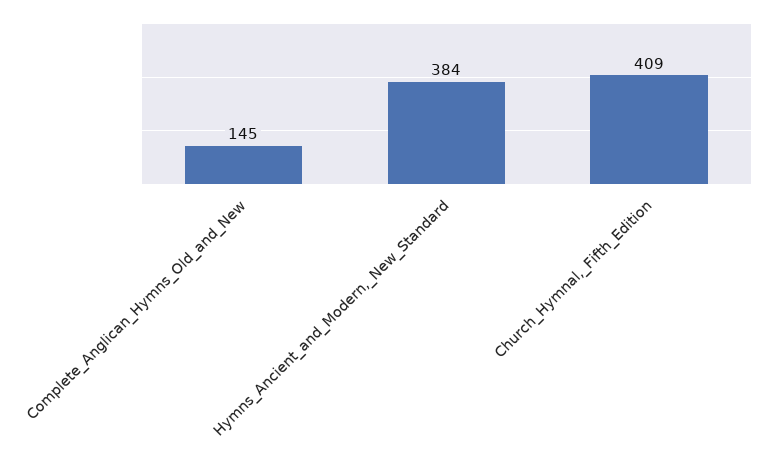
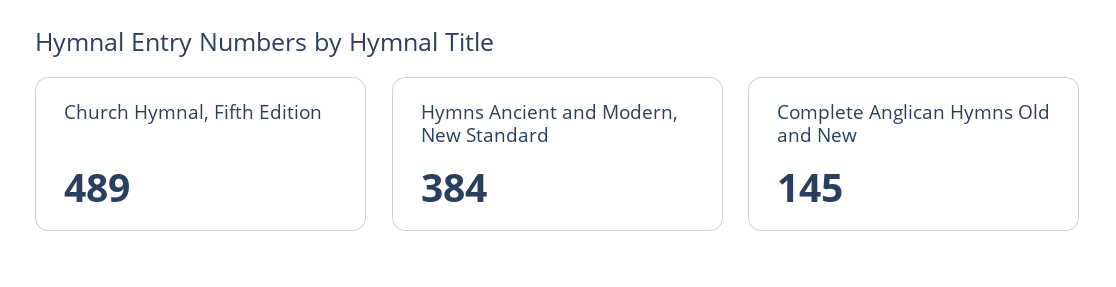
Church_Hymnal,_Fifth_Edition: 409 -> 489

